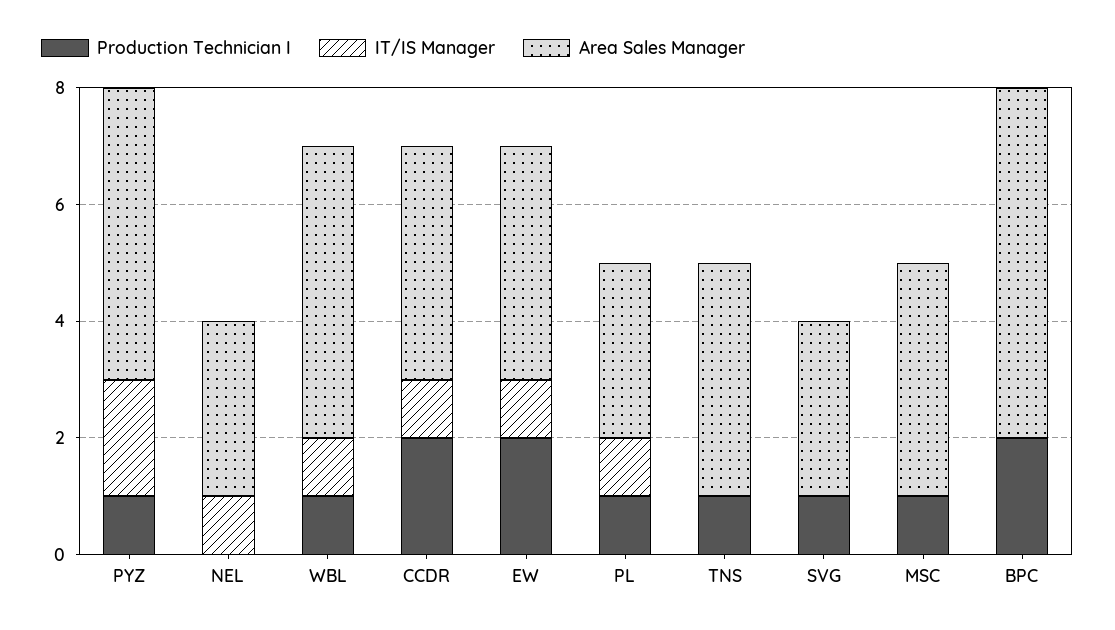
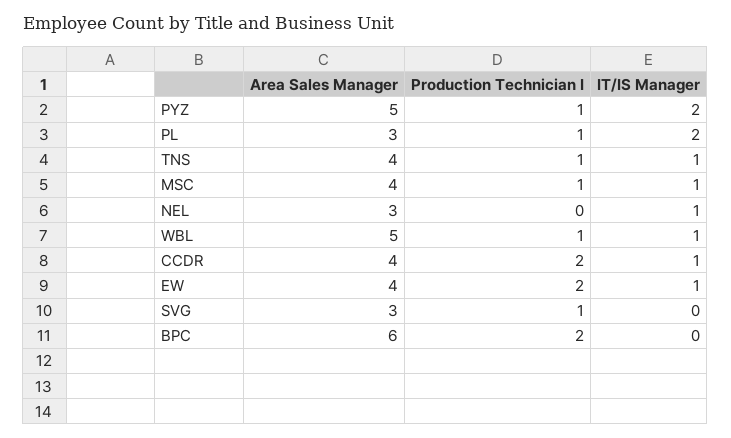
IT/IS Manager, PL: 1 -> 2
IT/IS Manager, TNS: 0 -> 1
IT/IS Manager, MSC: 0 -> 1

